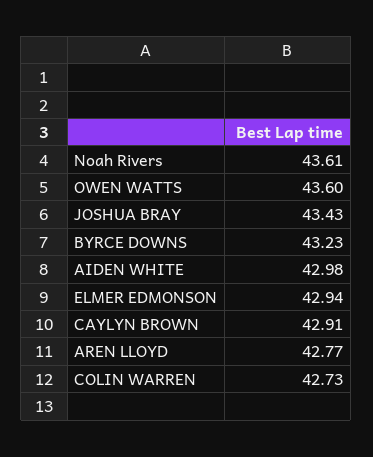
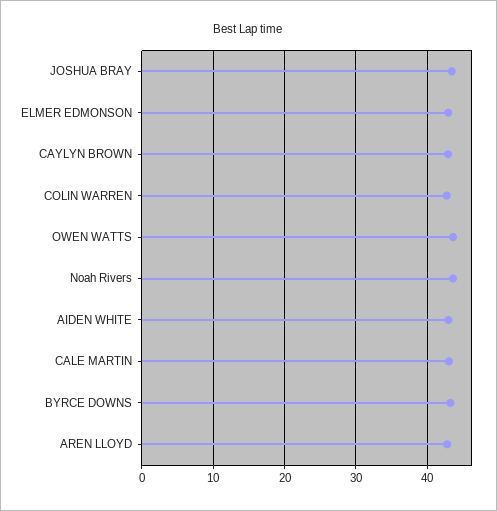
CALE MARTIN: none -> 43

